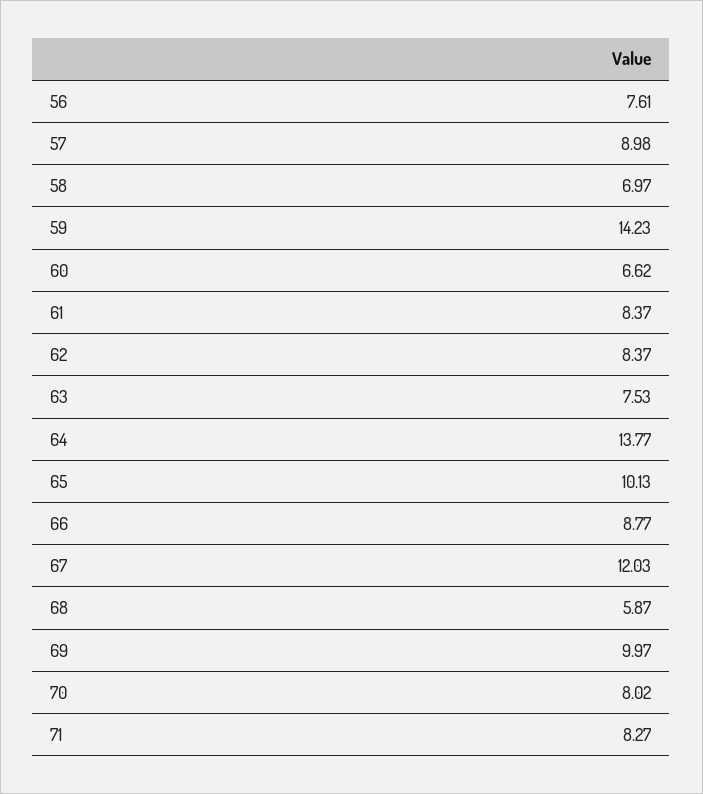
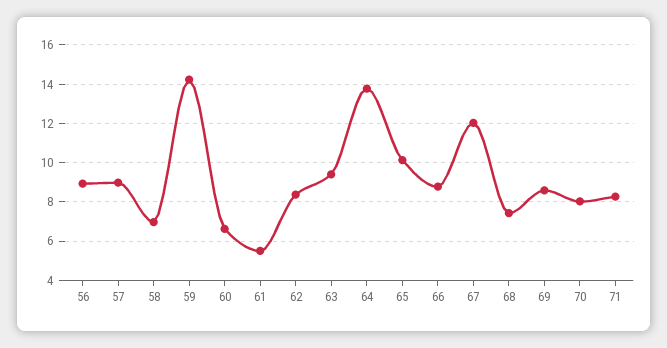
56: 7.61 -> 9
61: 8.37 -> 5.5
63: 7.53 -> 9.5
68: 5.87 -> 7.5
69: 9.97 -> 8.5

